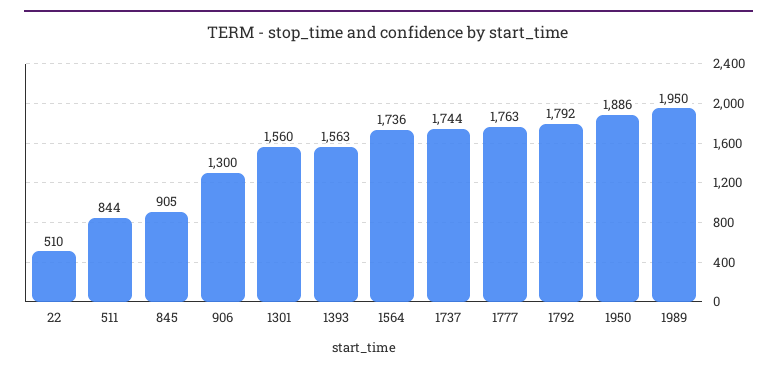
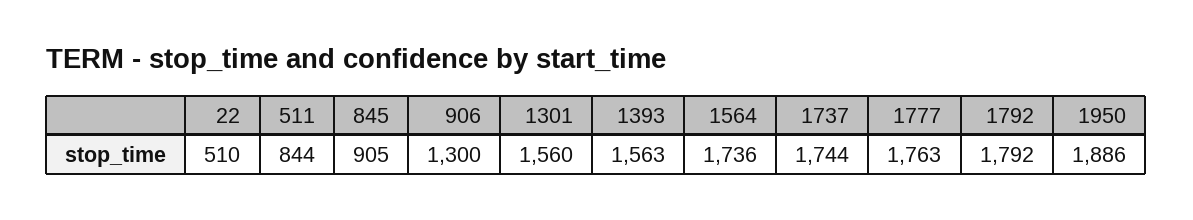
1989: 1950 -> none

